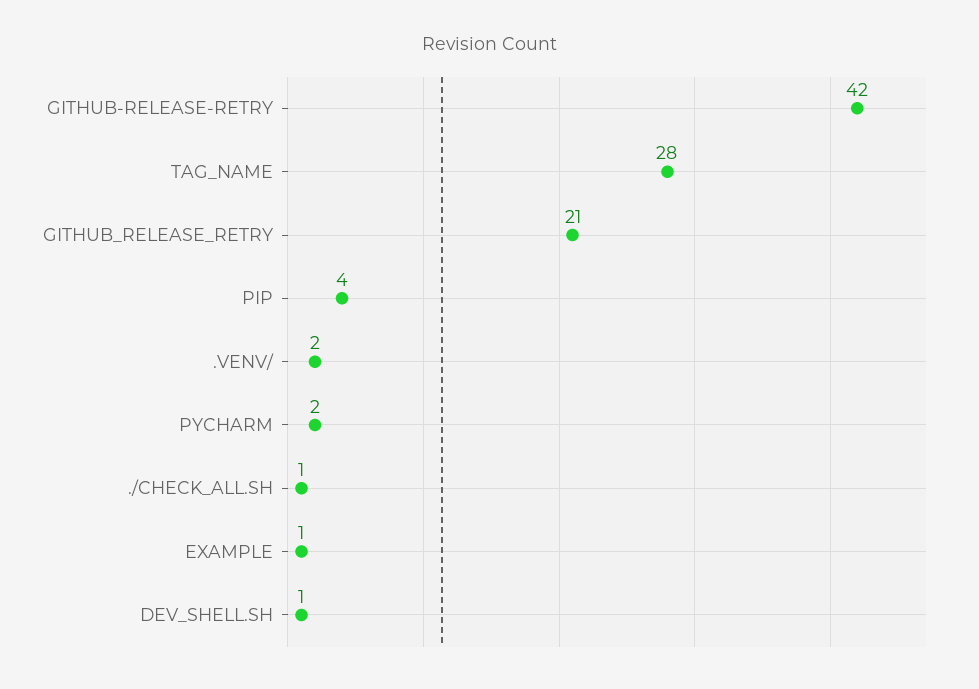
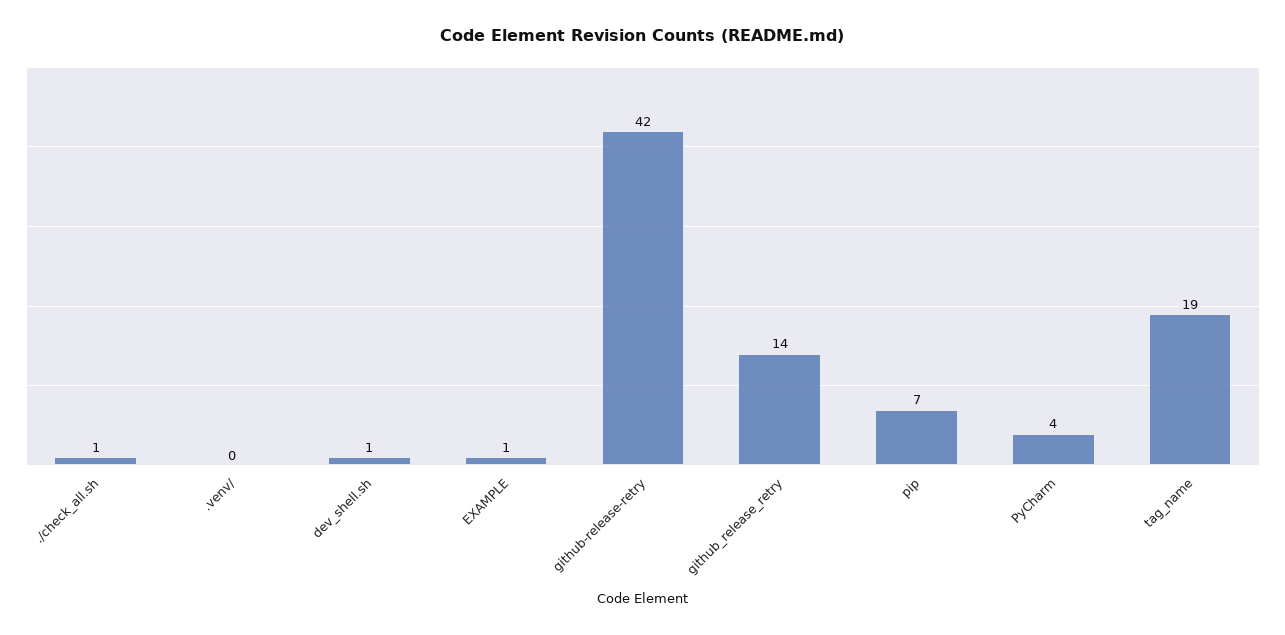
TAG_NAME: 28 -> 19
GITHUB_RELEASE_RETRY: 21 -> 14
PIP: 4 -> 7
.VENV/: 2 -> 0
PYCHARM: 2 -> 4

